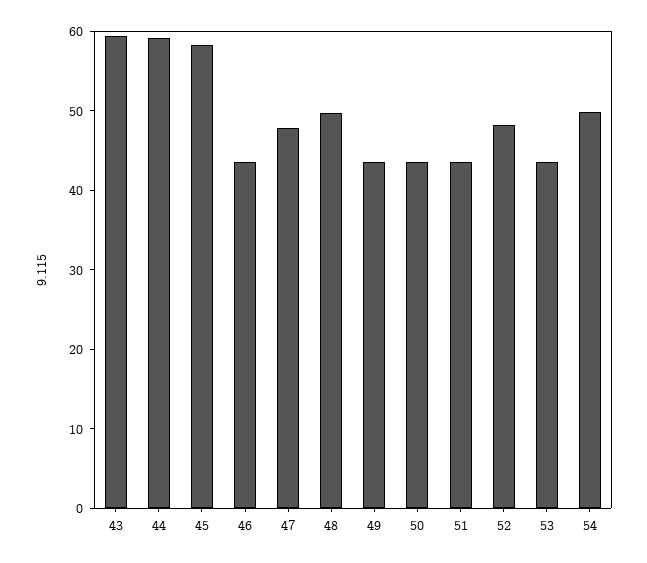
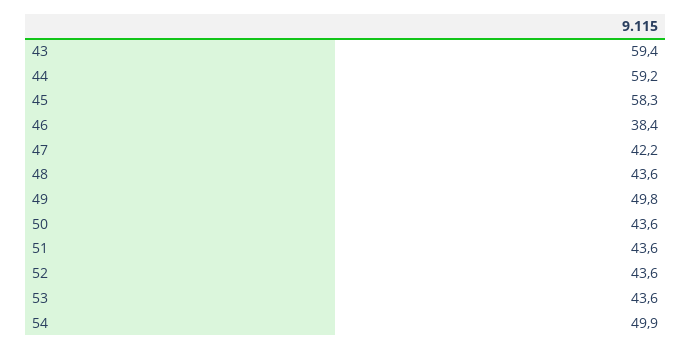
46: 44 -> 38.4
47: 48 -> 42.2
48: 50 -> 43.6
49: 44 -> 49.8
52: 48 -> 43.6

